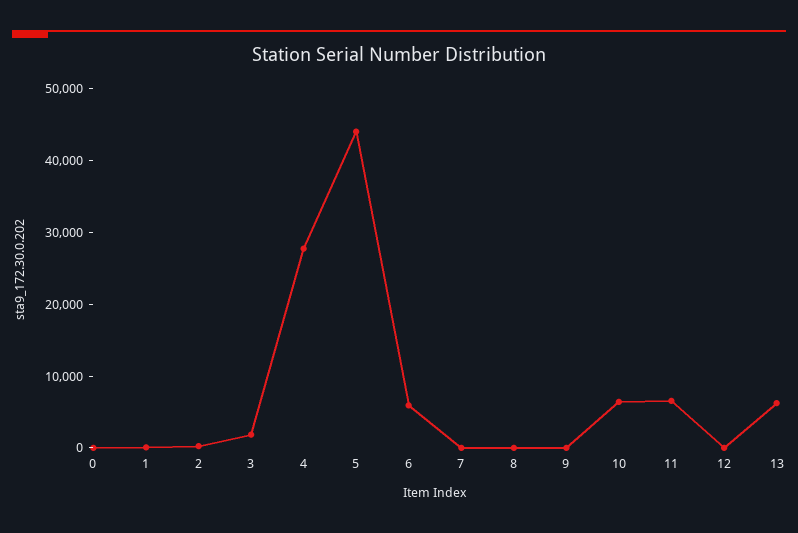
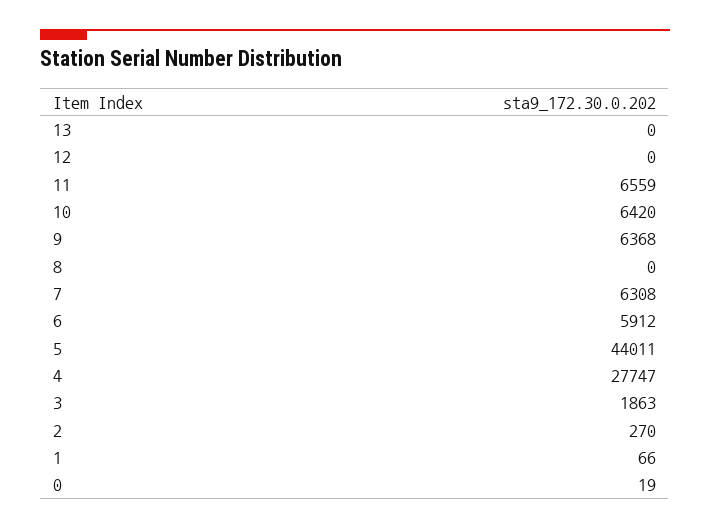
7: 0 -> 6308
9: 0 -> 6368
13: 6000 -> 0

